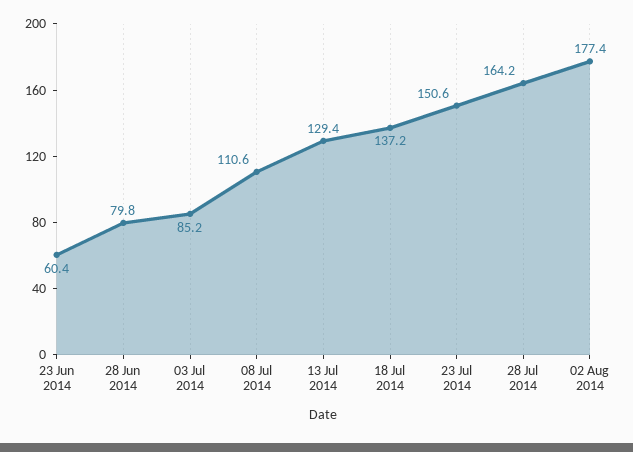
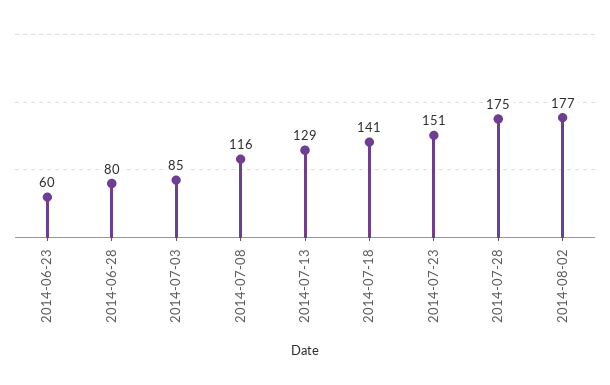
08 Jul 2014: 110.6 -> 116
18 Jul 2014: 137.2 -> 141
28 Jul 2014: 164.2 -> 175

